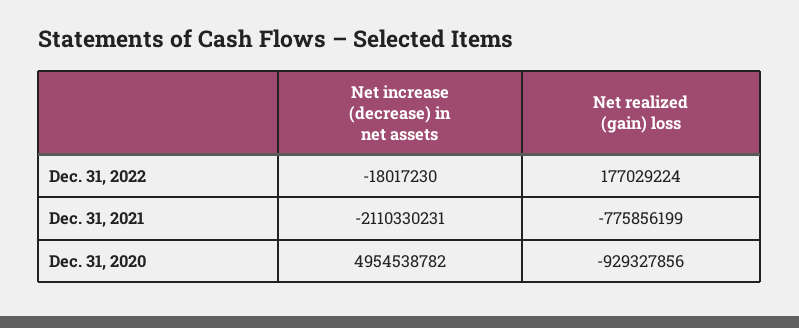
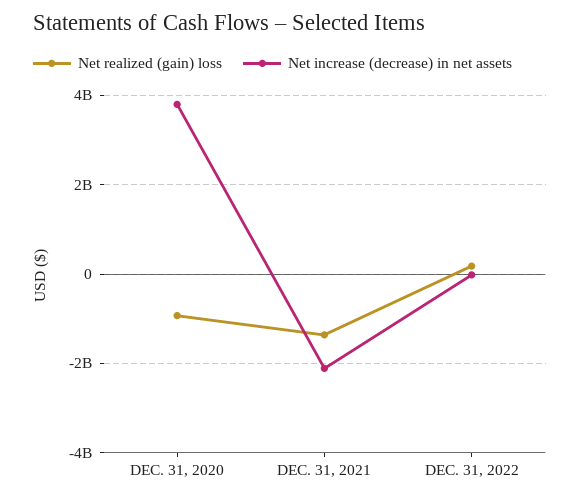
Net realized (gain) loss, Dec. 31, 2021: -775856199 -> -1400000000
Net increase (decrease) in net assets, Dec. 31, 2020: 4954538782 -> 3800000000

